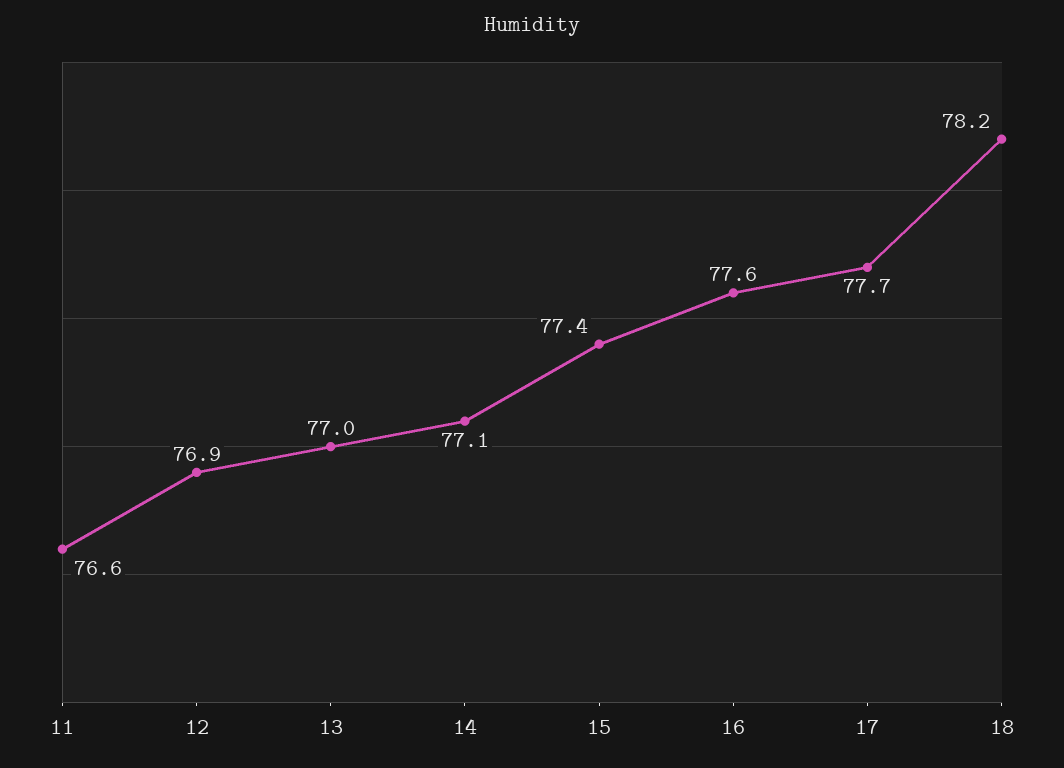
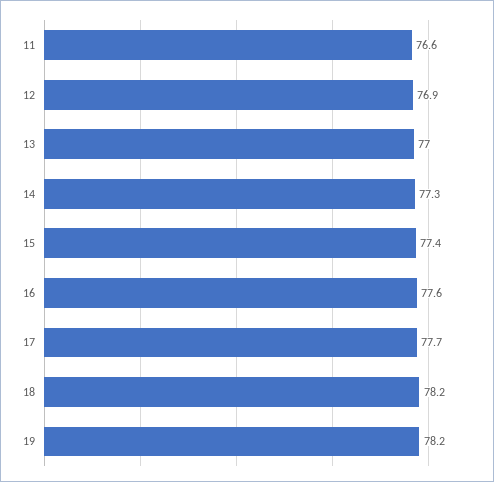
14: 77.1 -> 77.3
19: none -> 78.2

